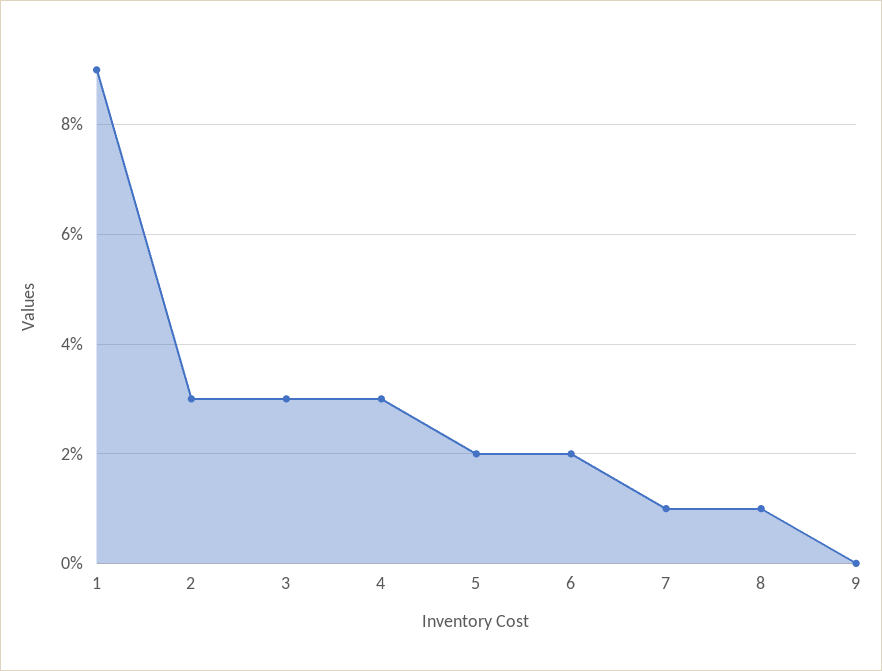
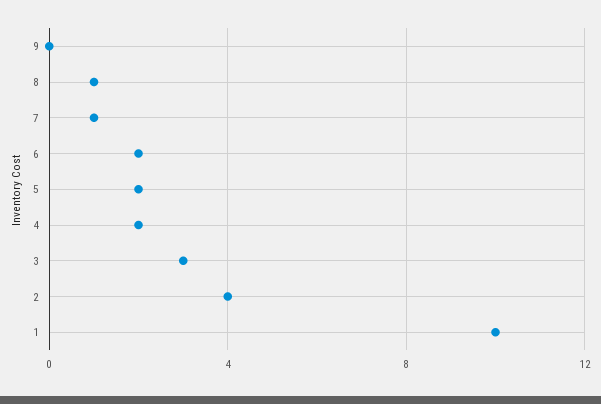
1: 9 -> 10
2: 3 -> 4
4: 3 -> 2

